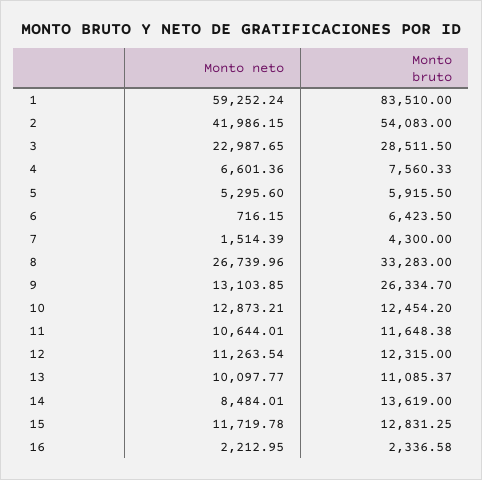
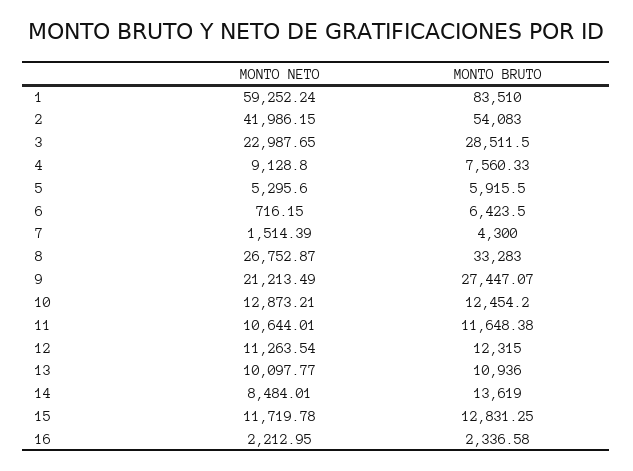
Monto neto, 4: 6601.36 -> 9128.8
Monto neto, 8: 26739.96 -> 26752.87
Monto neto, 9: 13103.85 -> 21213.49
Monto bruto, 9: 26334.7 -> 27447.07
Monto bruto, 13: 11085.37 -> 10936

